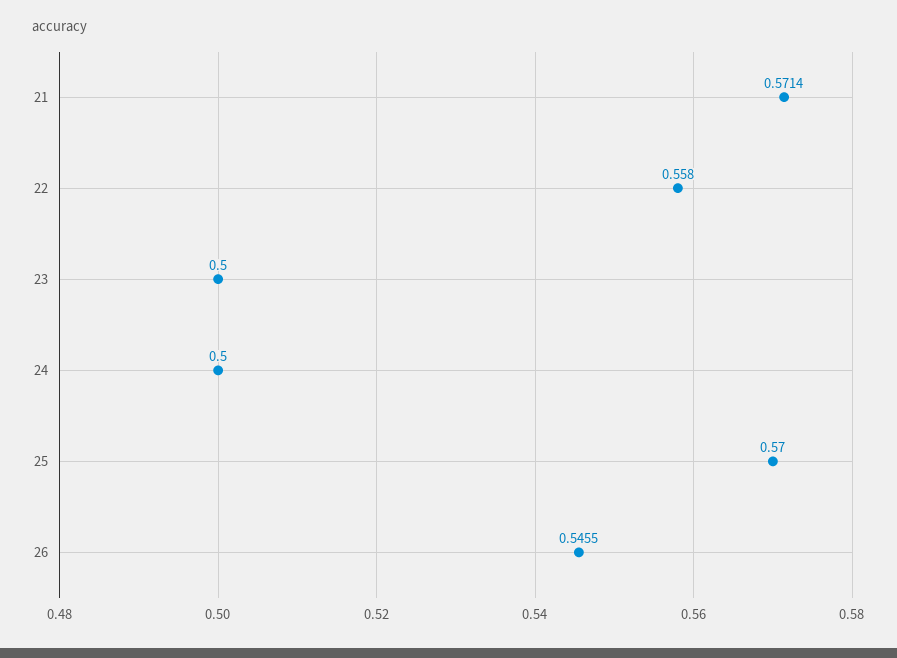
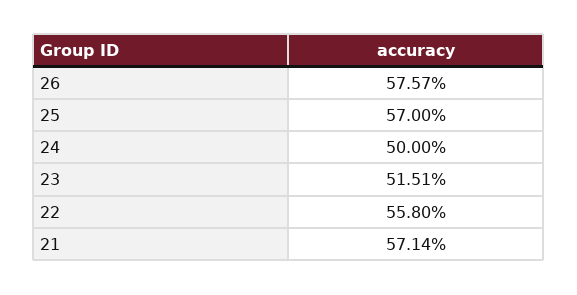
23: 0.5 -> 0.5151
26: 0.5455 -> 0.5757

